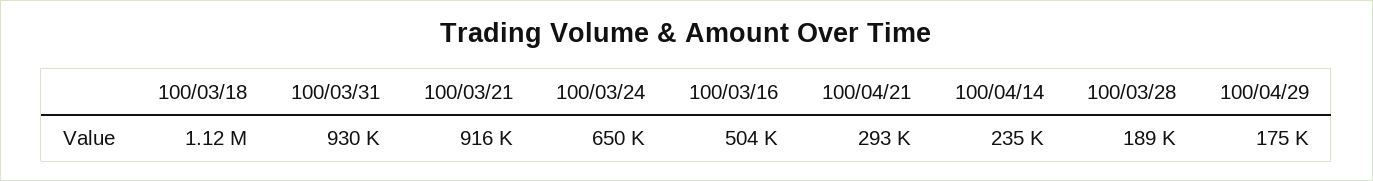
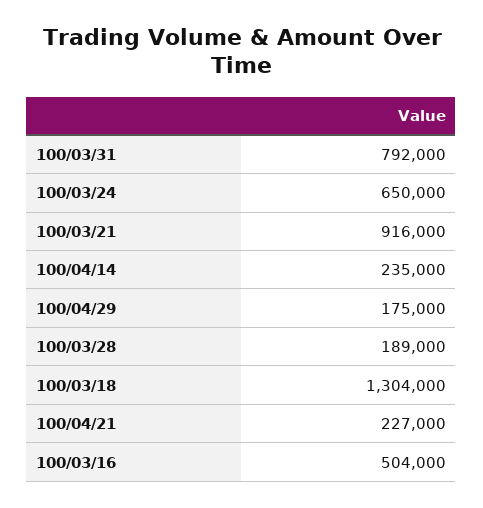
100/03/18: 1120000 -> 1304000
100/03/31: 930000 -> 792000
100/04/21: 293000 -> 227000

